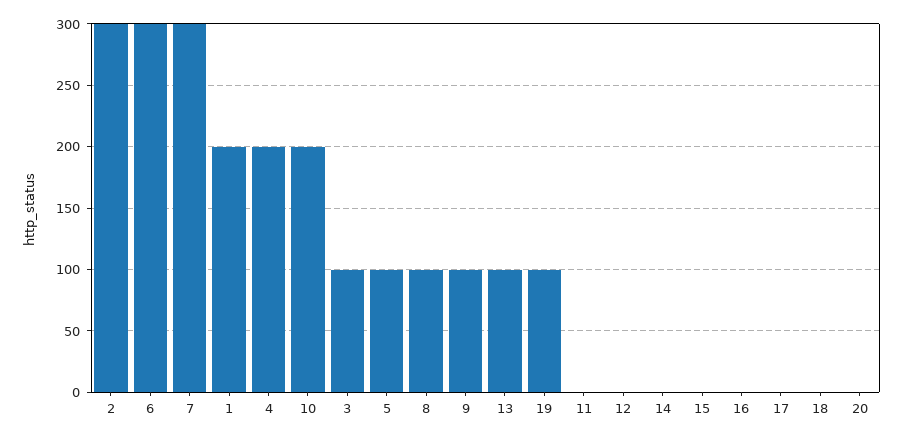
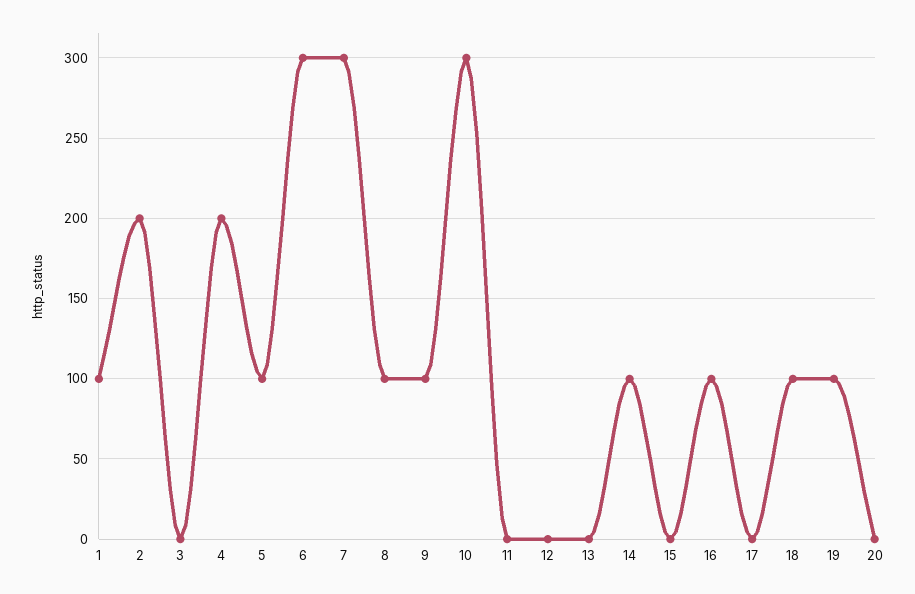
2: 300 -> 200
1: 200 -> 100
10: 200 -> 300
3: 100 -> 0
13: 100 -> 0
14: 0 -> 100
16: 0 -> 100
18: 0 -> 100

